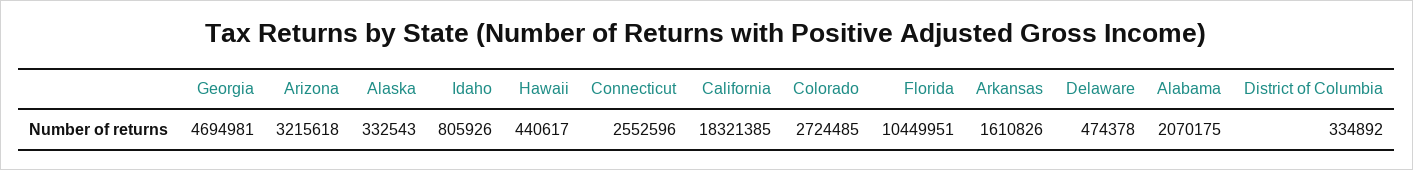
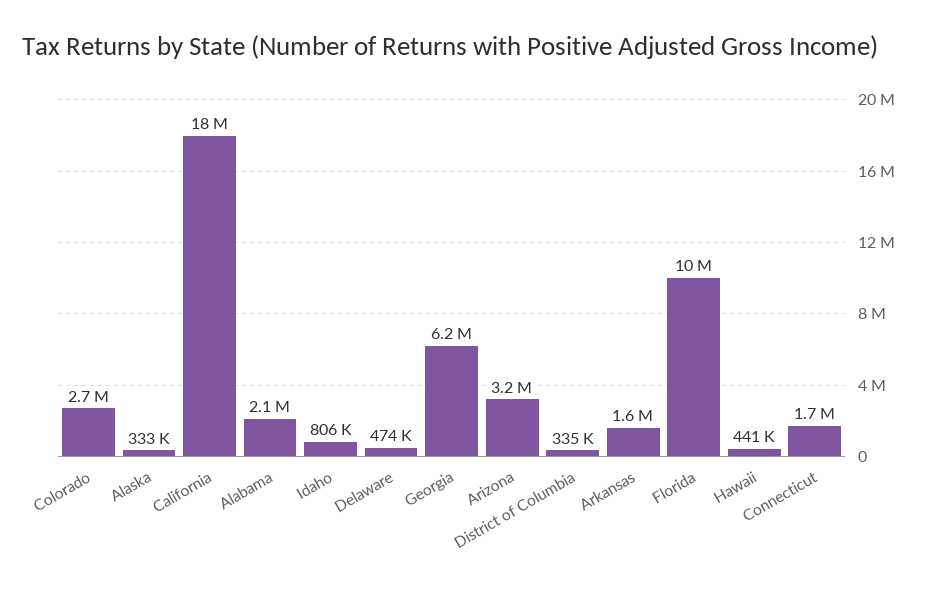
Georgia: 4694981 -> 6200000
Connecticut: 2552596 -> 1700000

